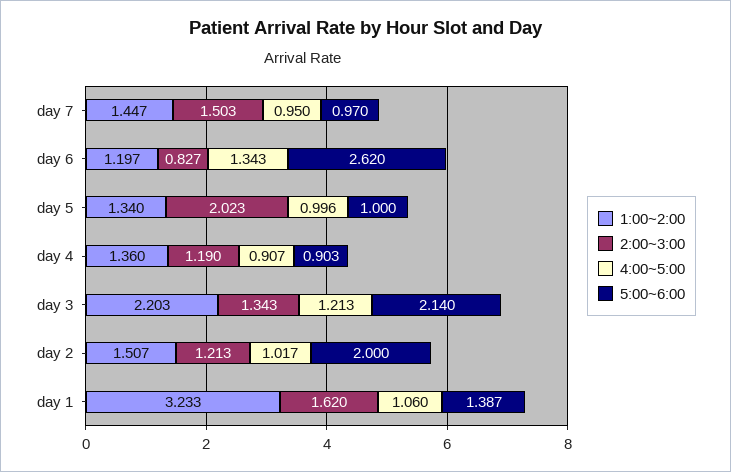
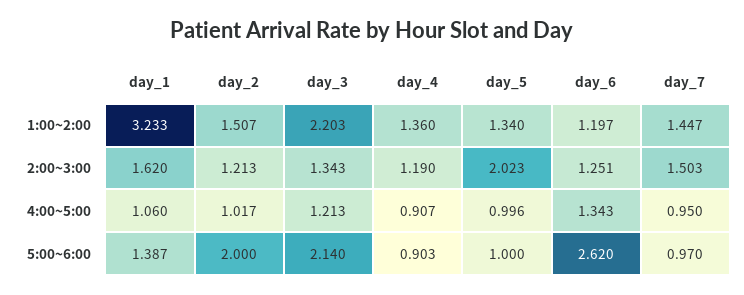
2:00~3:00, day 6: 0.827 -> 1.251

